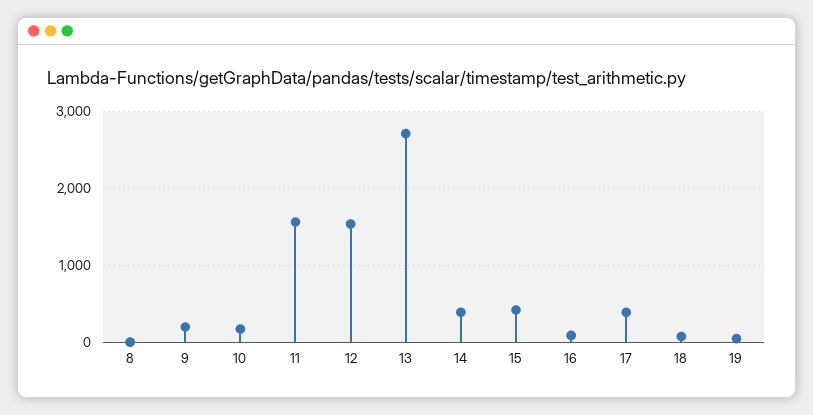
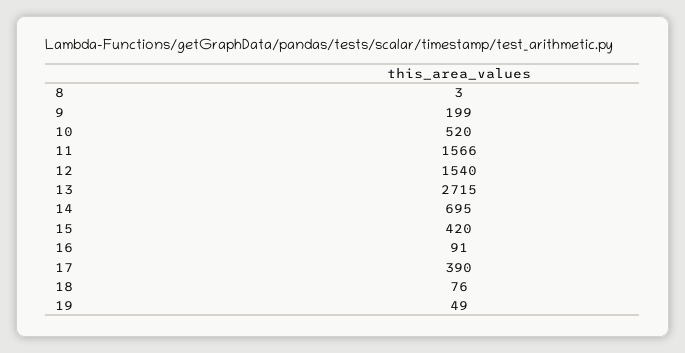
10: 200 -> 520
14: 400 -> 695

